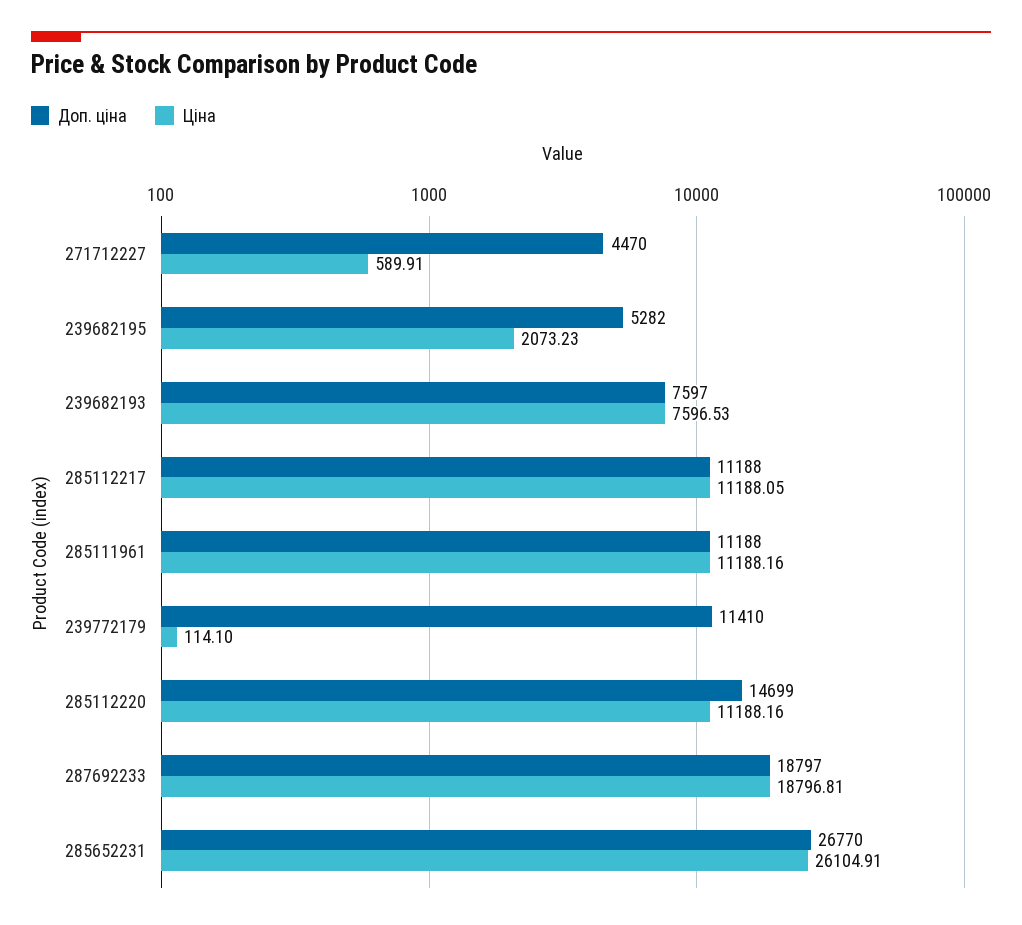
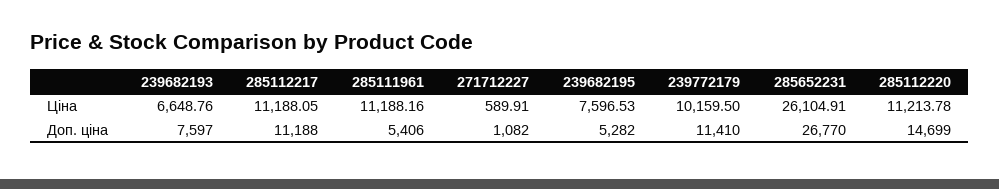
Доп. ціна, 271712227: 4470 -> 1082
Ціна, 239682195: 2073.23 -> 7596.53
Ціна, 239682193: 7596.53 -> 6648.76
Доп. ціна, 285111961: 11188 -> 5406
Ціна, 239772179: 114.1 -> 10159.5
Ціна, 285112220: 11188.16 -> 11213.78
Доп. ціна, 287692233: 18797 -> none
Ціна, 287692233: 18796.81 -> none

